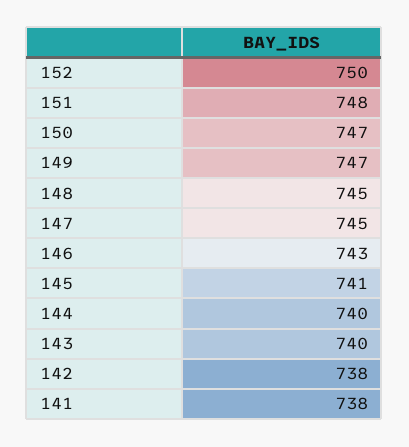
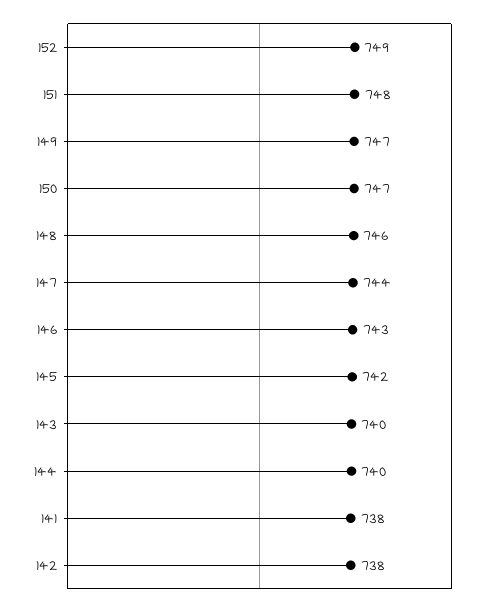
152: 750 -> 749
148: 745 -> 746
147: 745 -> 744
145: 741 -> 742

